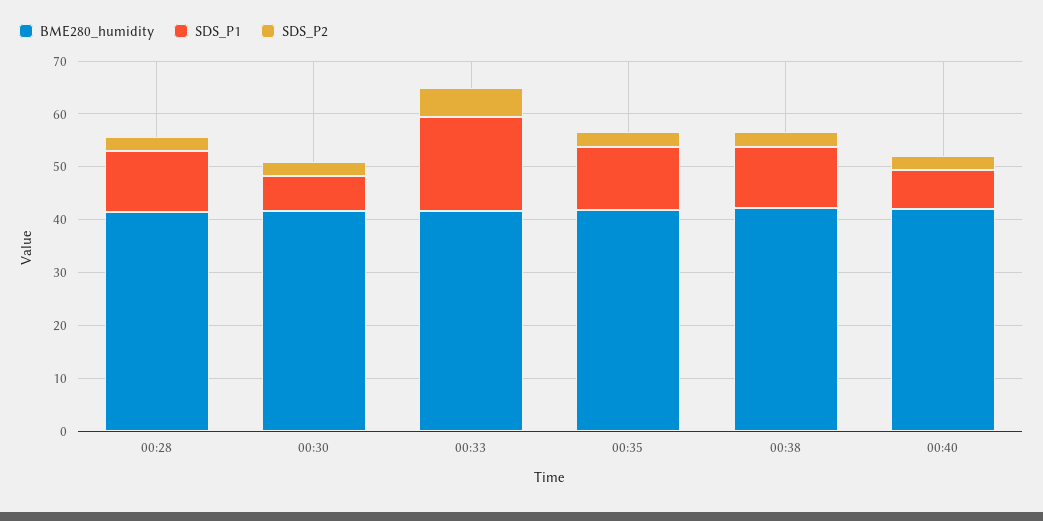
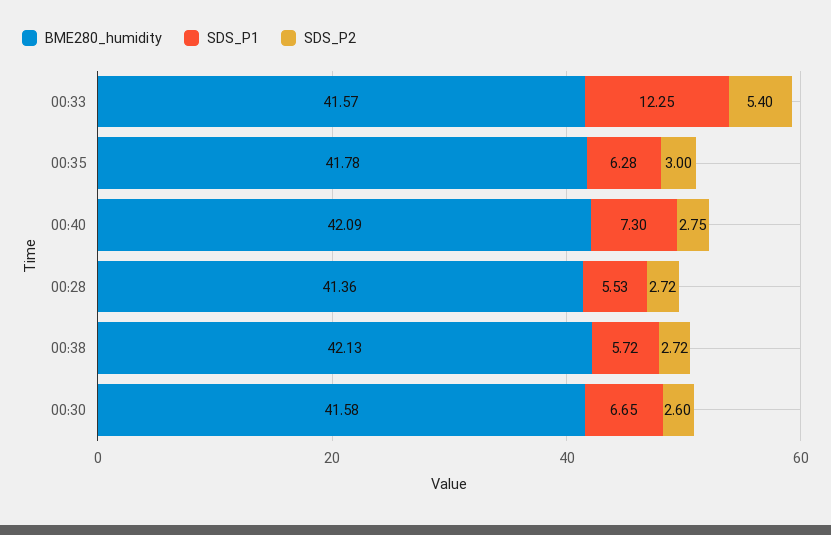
SDS_P1, 00:28: 12 -> 5.53
SDS_P1, 00:33: 18 -> 12.25
SDS_P1, 00:35: 12 -> 6.28
SDS_P1, 00:38: 12 -> 5.72

